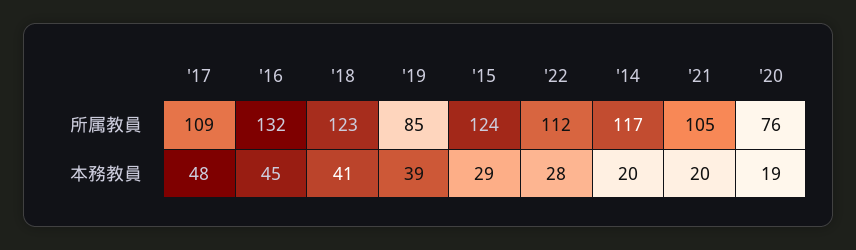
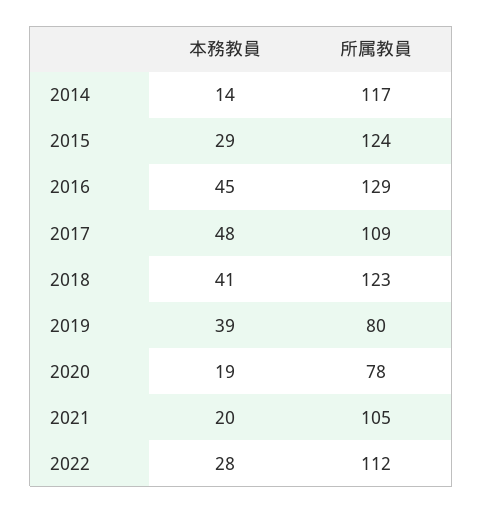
'16, 所属教員: 132 -> 129
'19, 所属教員: 85 -> 80
'20, 所属教員: 76 -> 78
'14, 本務教員: 20 -> 14

